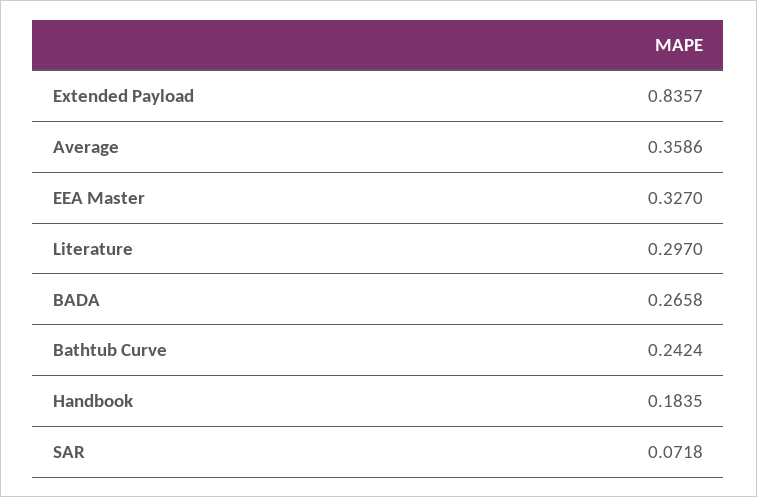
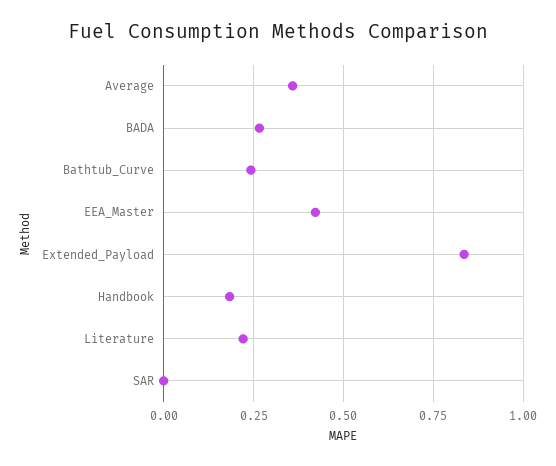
EEA Master: 0.327 -> 0.425
Literature: 0.297 -> 0.225
SAR: 0.0718 -> 0

